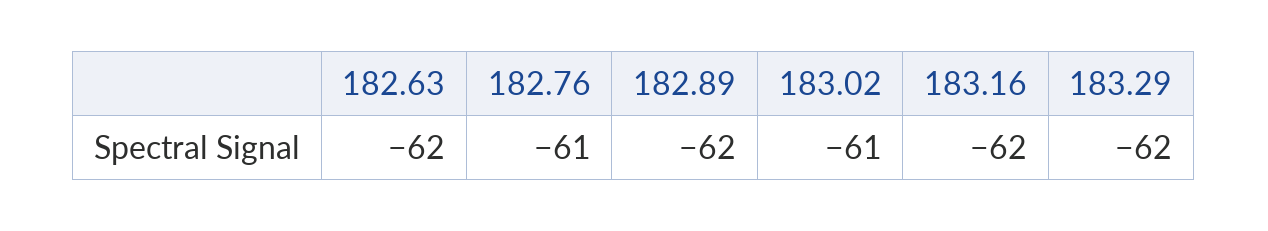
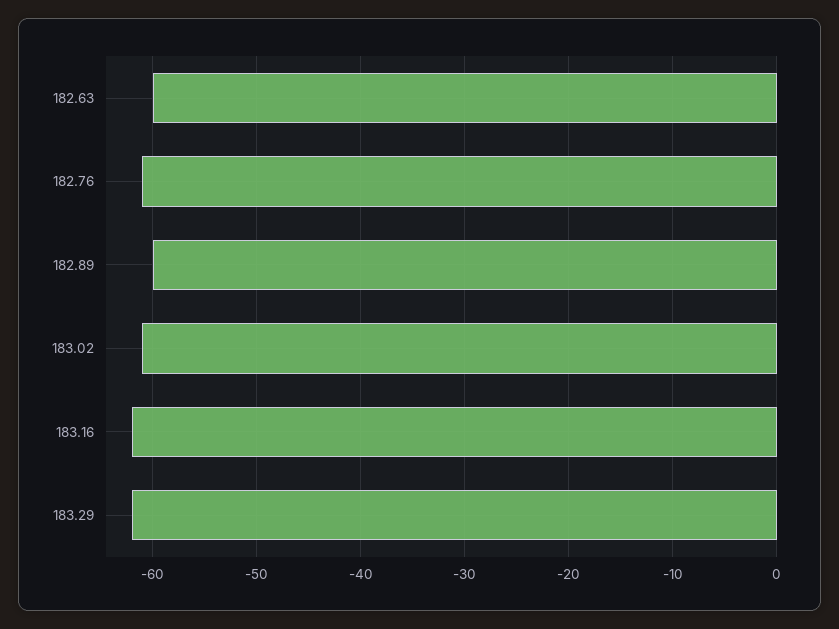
182.63: -62 -> -60
182.89: -62 -> -60

